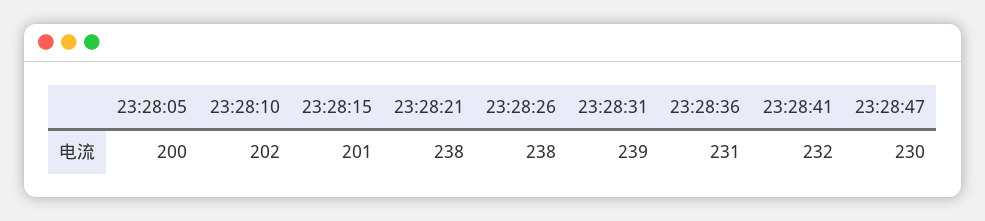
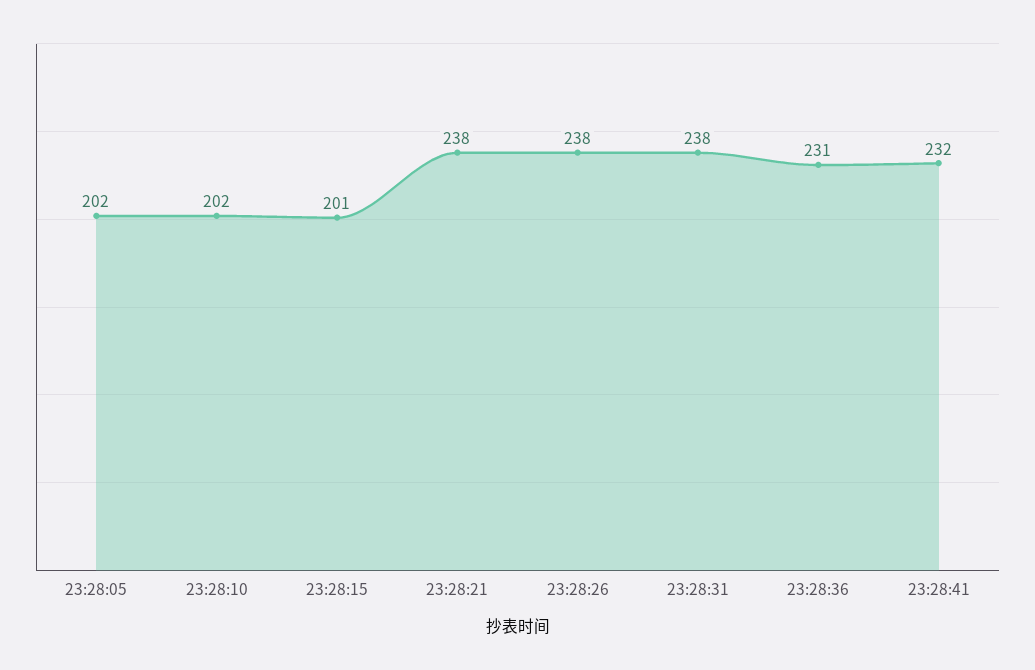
23:28:05: 200 -> 202
23:28:31: 239 -> 238
23:28:47: 230 -> none

